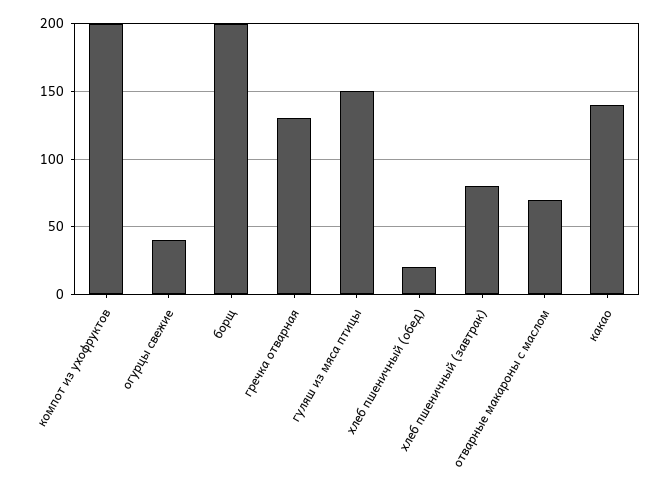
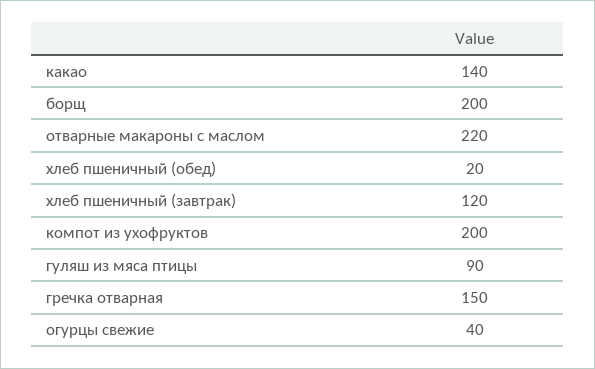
гречка отварная: 130 -> 150
гуляш из мяса птицы: 150 -> 90
хлеб пшеничный (завтрак): 80 -> 120
отварные макароны с маслом: 70 -> 220

